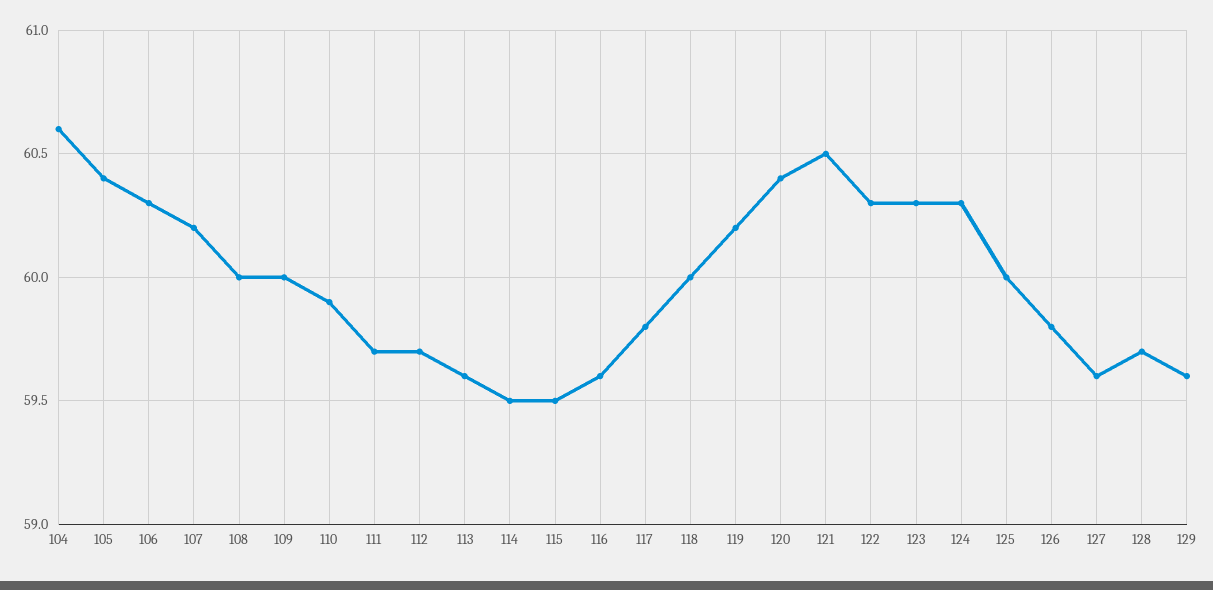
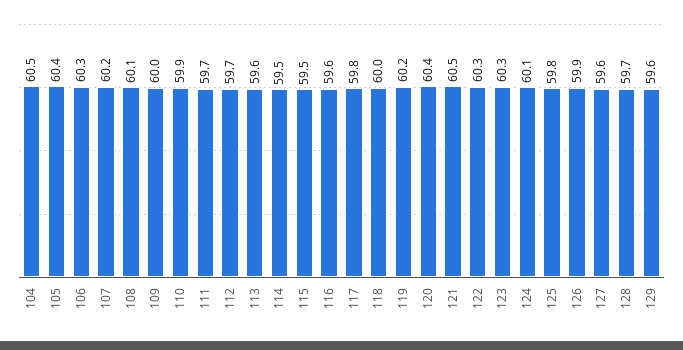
104: 60.6 -> 60.5
108: 60 -> 60.1
124: 60.3 -> 60.1
125: 60 -> 59.8
126: 59.8 -> 59.9

